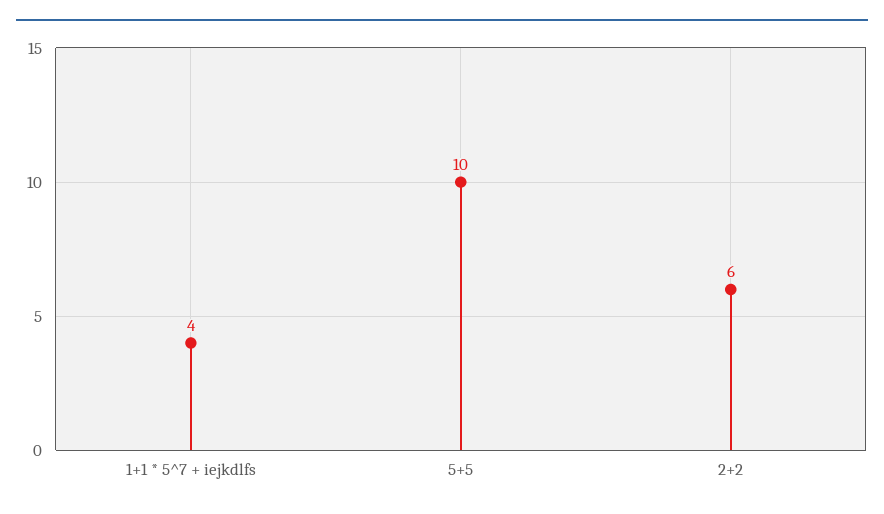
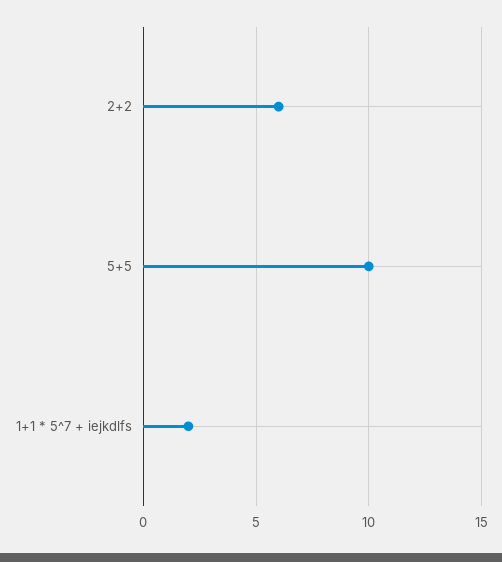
1+1 * 5^7 + iejkdlfs: 4 -> 2

